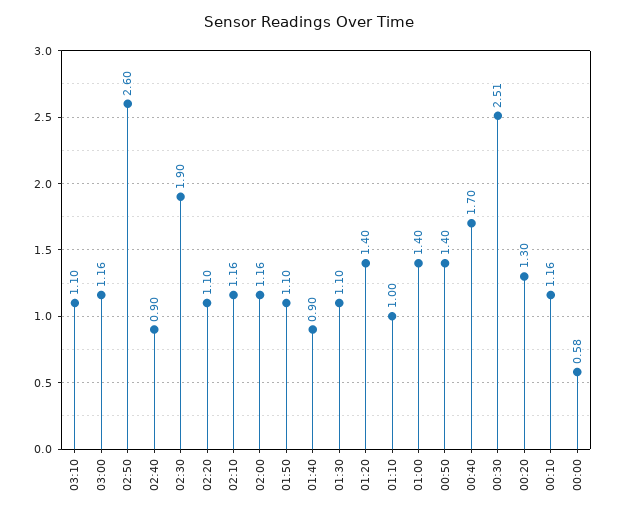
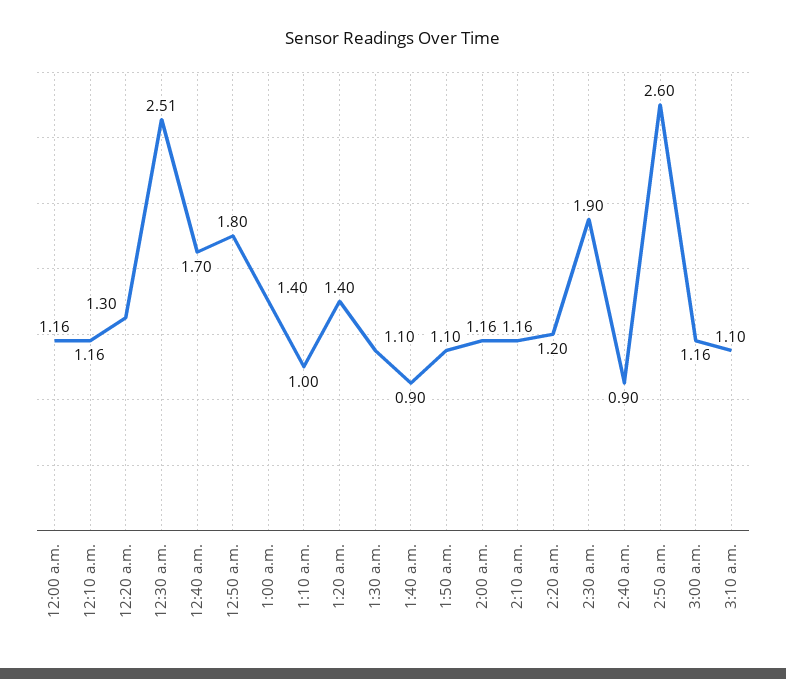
02:20: 1.1 -> 1.2
00:50: 1.4 -> 1.8
00:00: 0.58 -> 1.16

